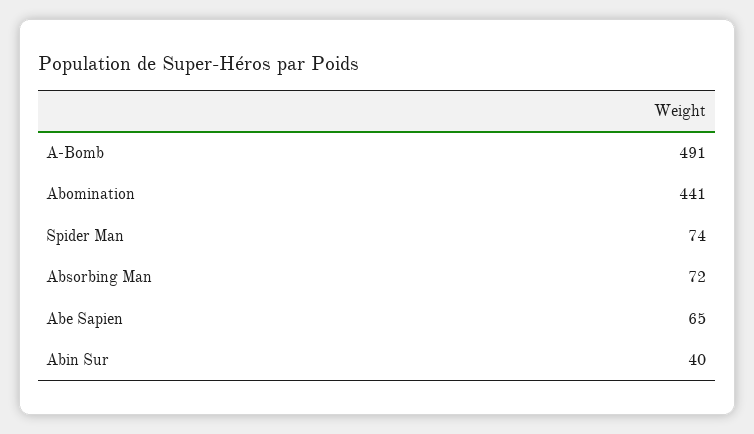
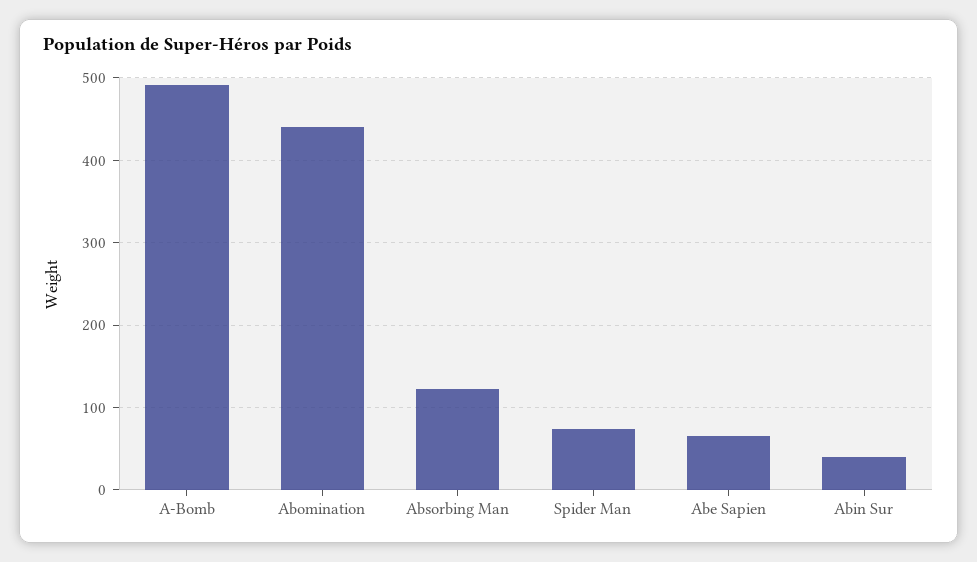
Absorbing Man: 72 -> 120

